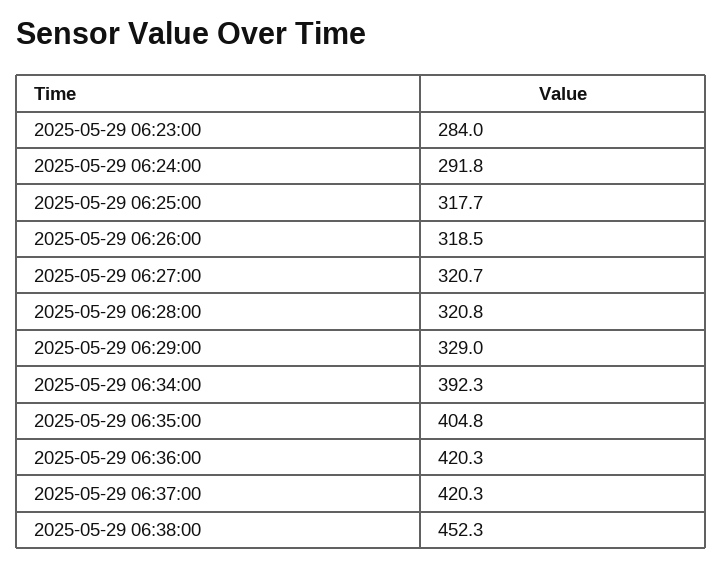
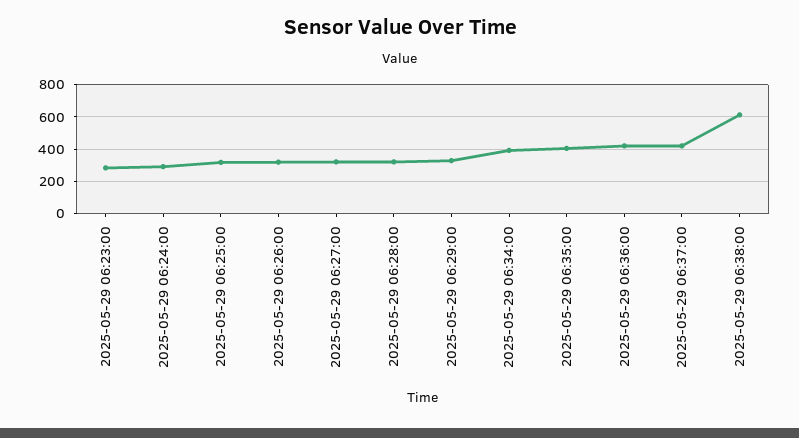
2025-05-29 06:38:00: 452.3 -> 600

